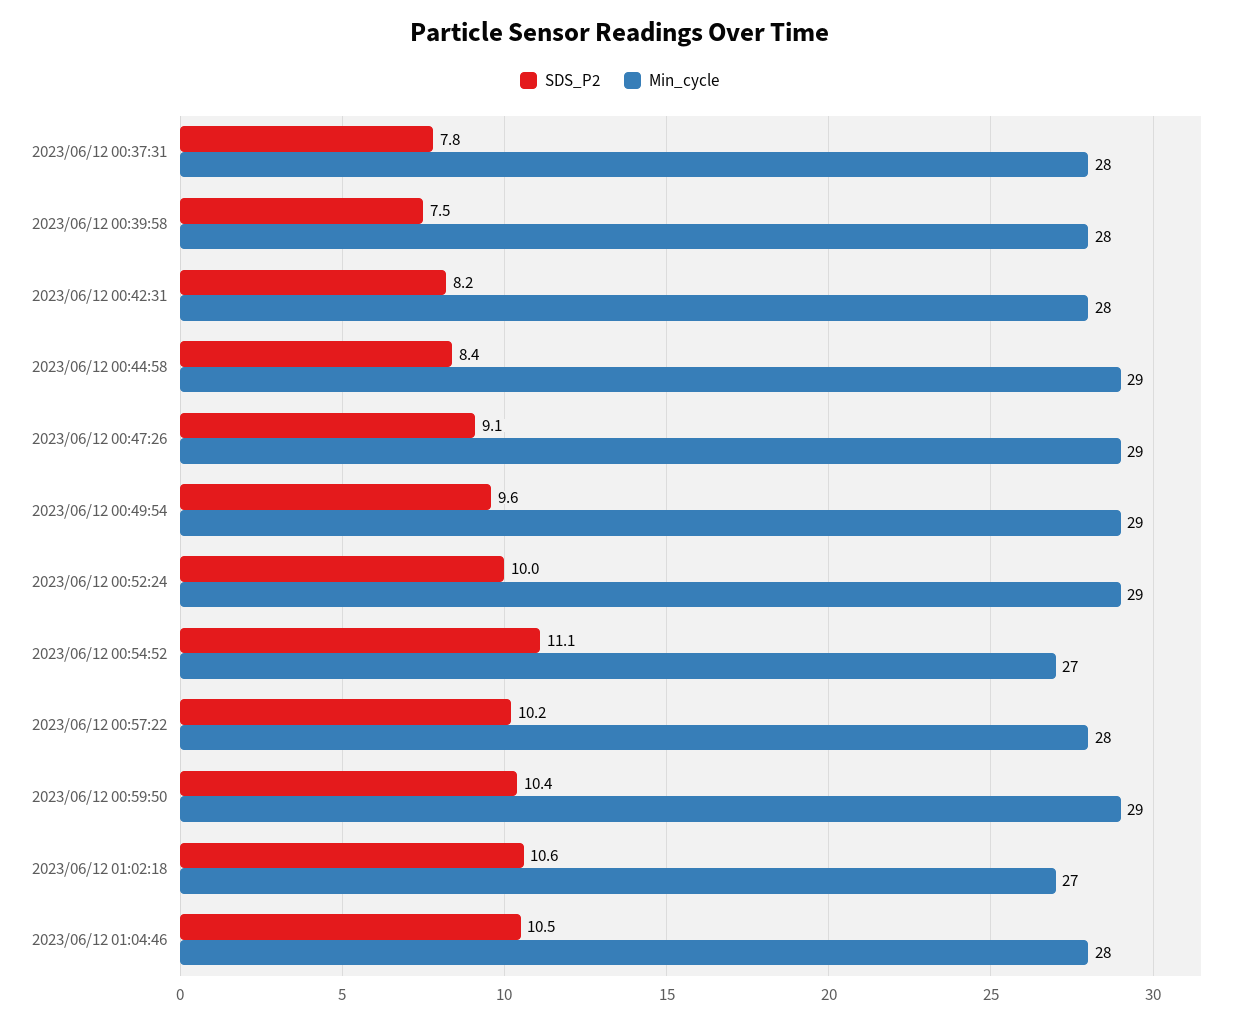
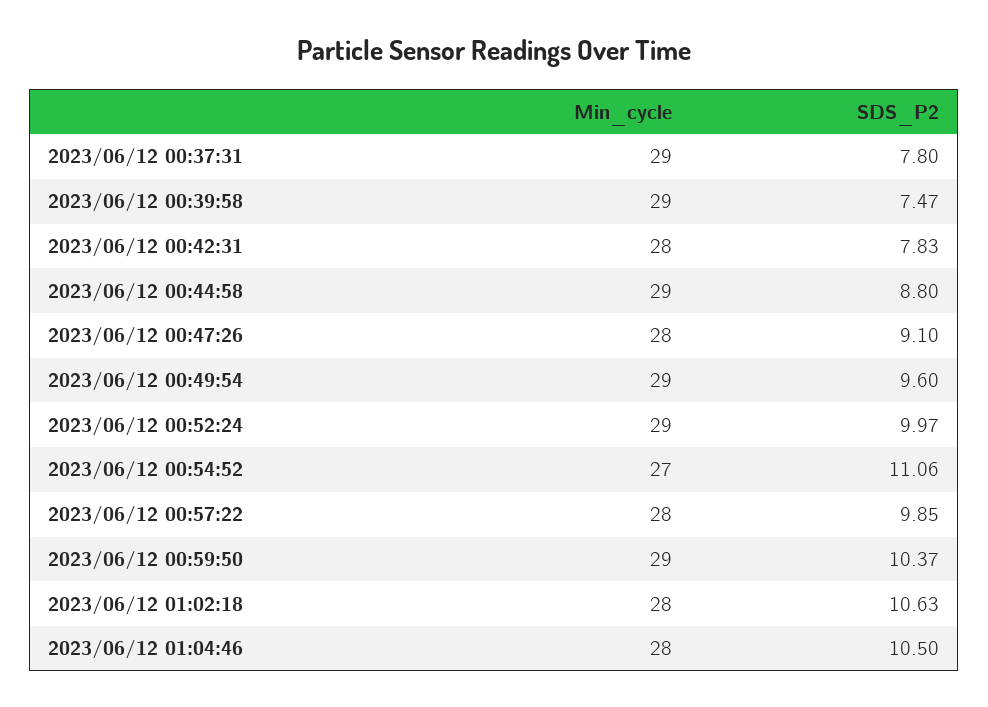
Min_cycle, 2023/06/12 00:37:31: 28 -> 29
Min_cycle, 2023/06/12 00:39:58: 28 -> 29
SDS_P2, 2023/06/12 00:42:31: 8.2 -> 7.83
SDS_P2, 2023/06/12 00:44:58: 8.4 -> 8.8
Min_cycle, 2023/06/12 00:47:26: 29 -> 28
SDS_P2, 2023/06/12 00:57:22: 10.2 -> 9.85
Min_cycle, 2023/06/12 01:02:18: 27 -> 28

